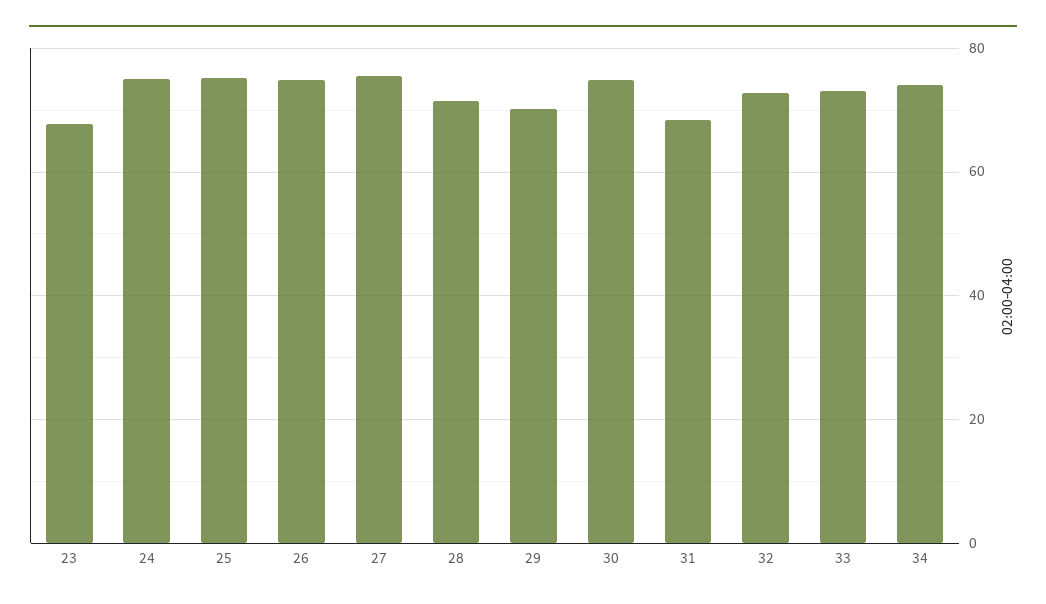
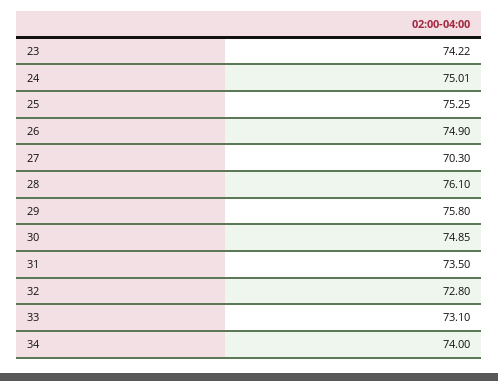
23: 68 -> 74.22
27: 76 -> 70.3
28: 72 -> 76.1
29: 70 -> 75.8
31: 68 -> 73.5

